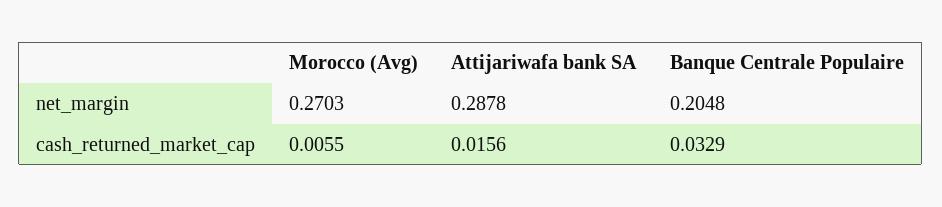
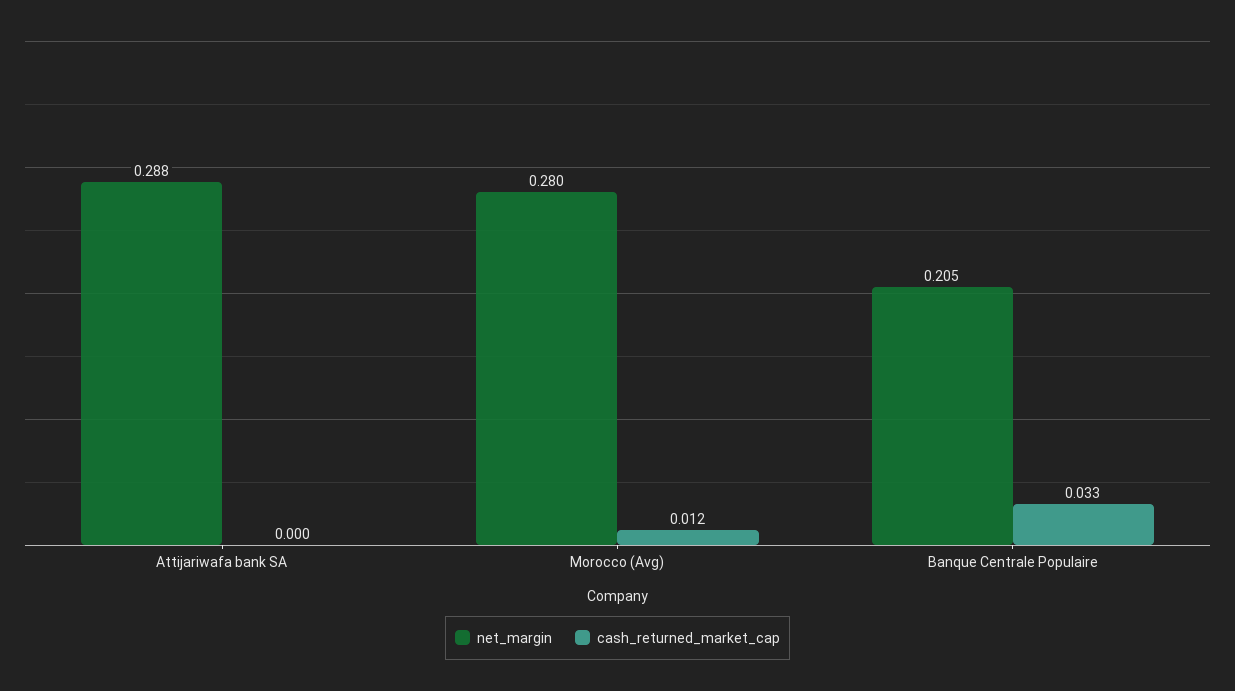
net_margin, Morocco (Avg): 0.2703 -> 0.28
cash_returned_market_cap, Morocco (Avg): 0.0055 -> 0.012
cash_returned_market_cap, Attijariwafa bank SA: 0.0156 -> 0

